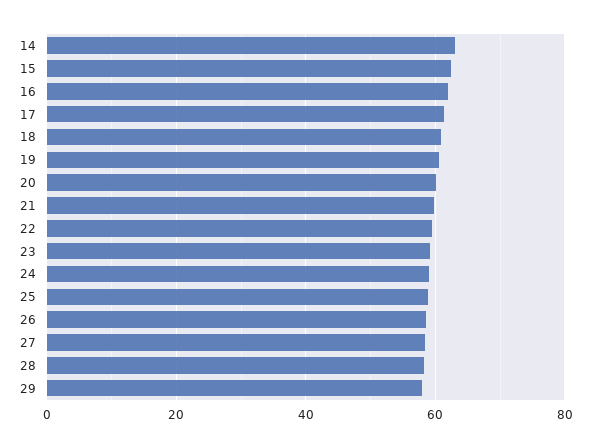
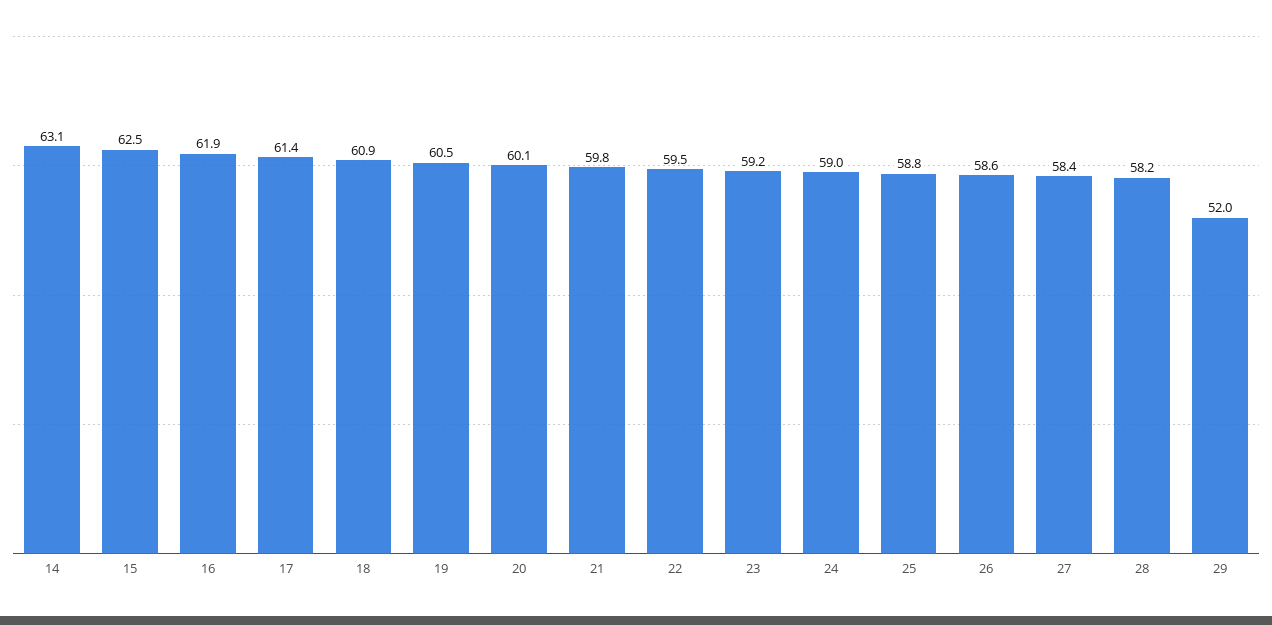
29: 58 -> 52

